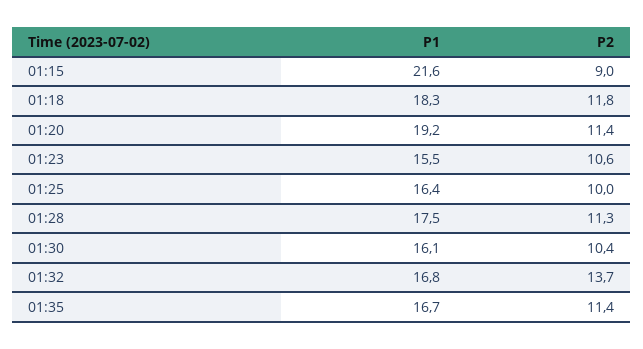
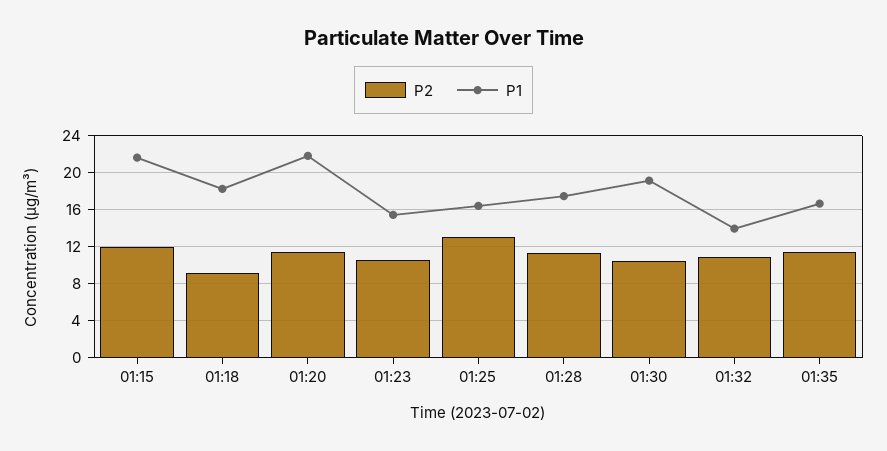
P2, 01:15: 9 -> 12
P2, 01:18: 11.8 -> 9
P1, 01:20: 19.2 -> 22
P2, 01:25: 10 -> 13
P1, 01:30: 16.1 -> 19
P1, 01:32: 16.8 -> 14
P2, 01:32: 13.7 -> 11

